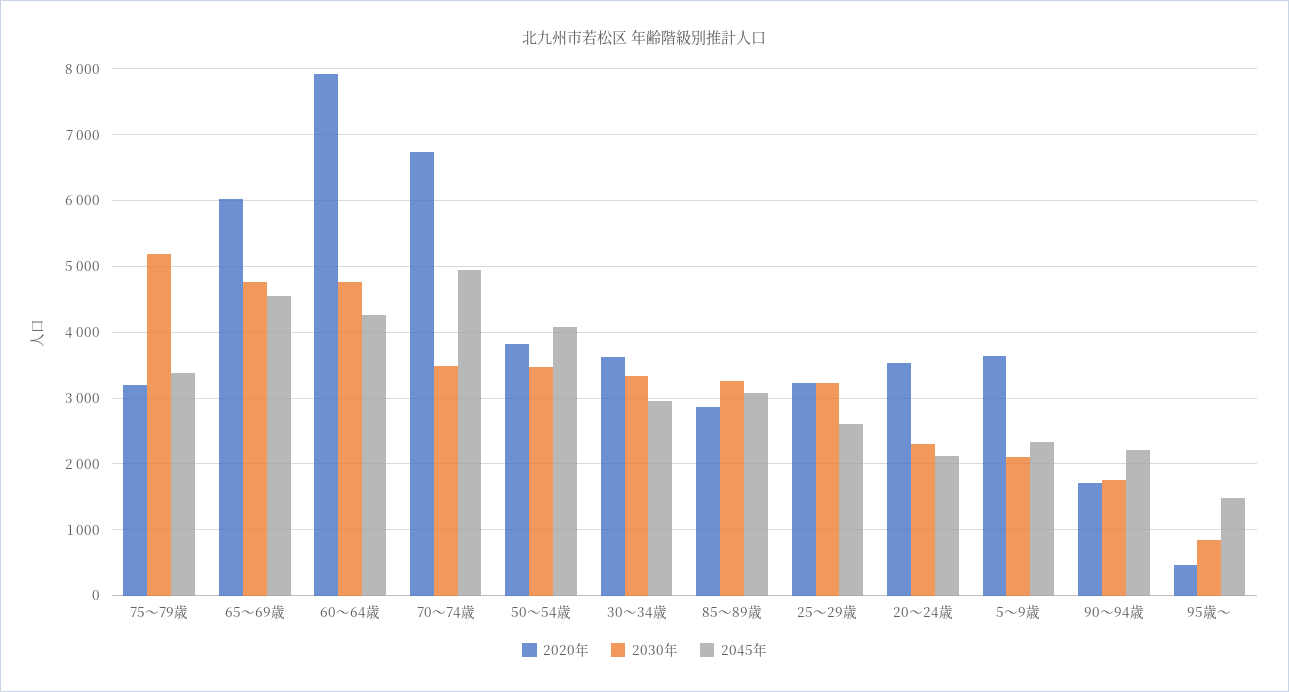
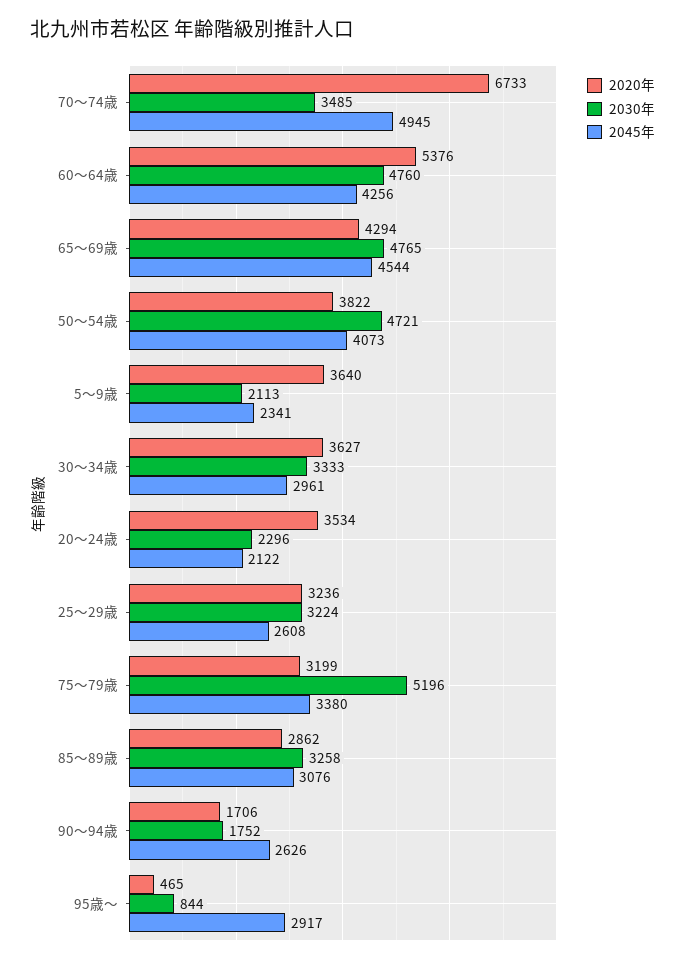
2020年, 65～69歳: 6000 -> 4294
2020年, 60～64歳: 7900 -> 5376
2030年, 50～54歳: 3500 -> 4721
2045年, 90～94歳: 2200 -> 2626
2045年, 95歳～: 1500 -> 2917

